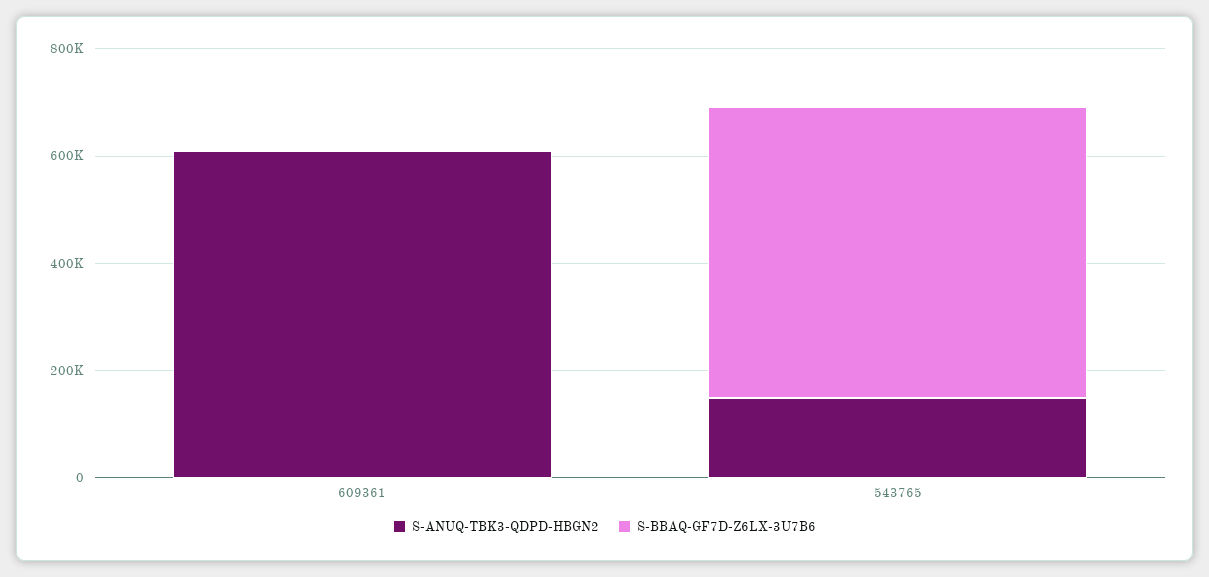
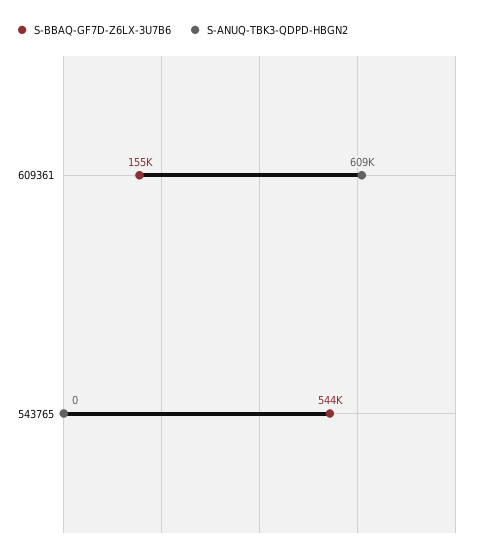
S-BBAQ-GF7D-Z6LX-3U7B6, 609361: 0 -> 155000
S-ANUQ-TBK3-QDPD-HBGN2, 543765: 150000 -> 0

